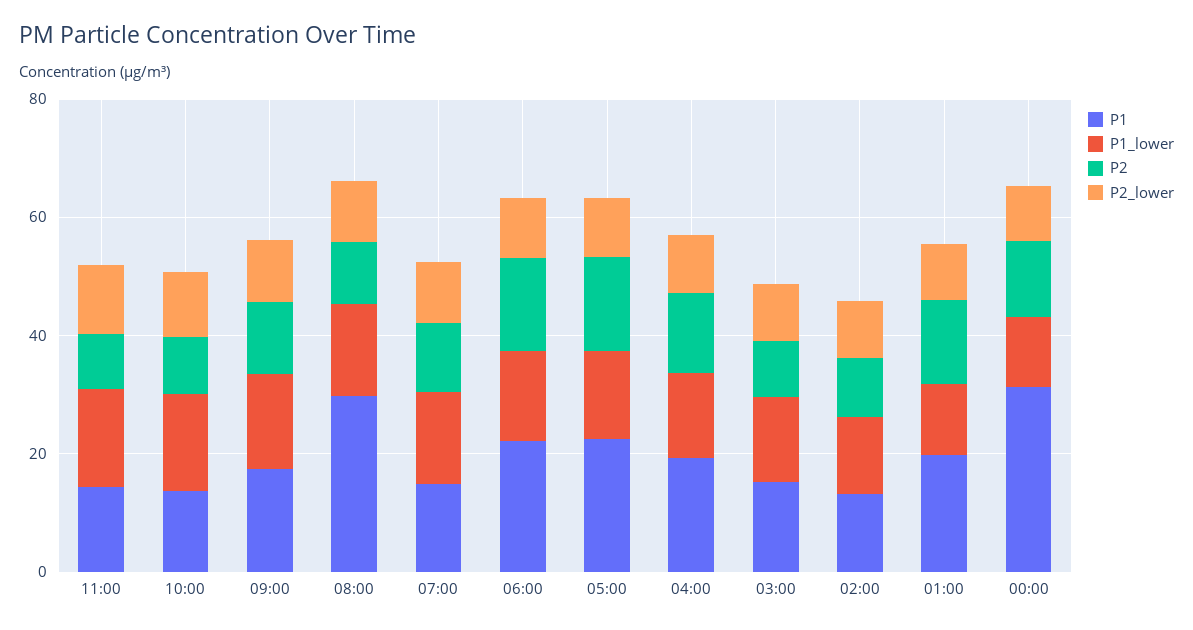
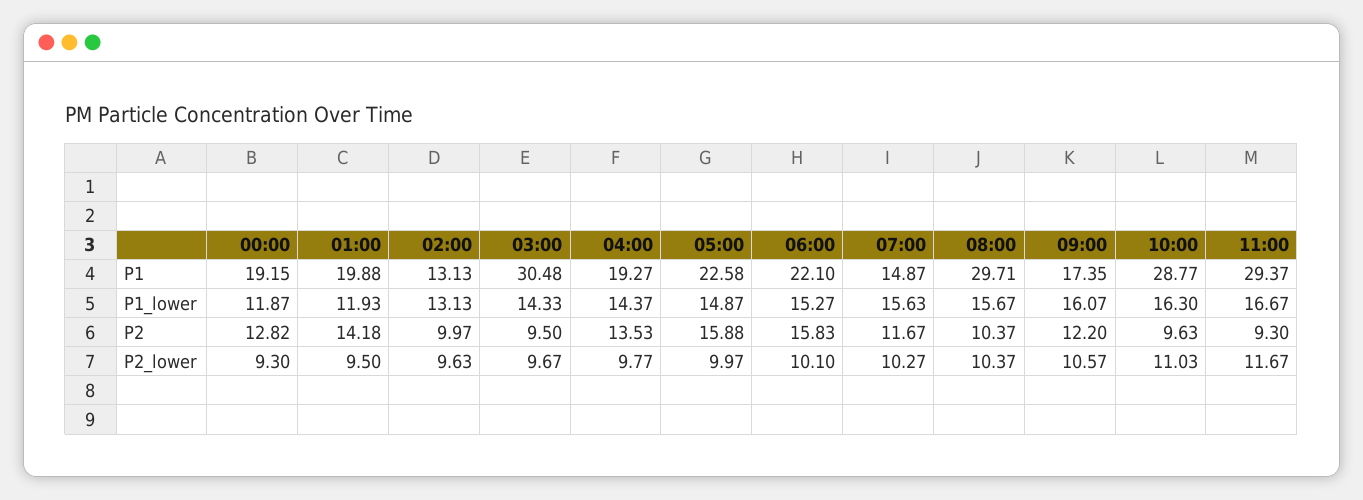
P1, 11:00: 15 -> 29.37
P1, 10:00: 15 -> 28.77
P1, 03:00: 15 -> 30.48
P1, 00:00: 30 -> 19.15

